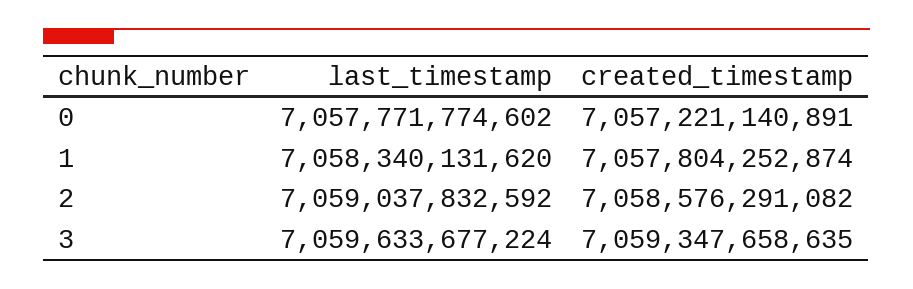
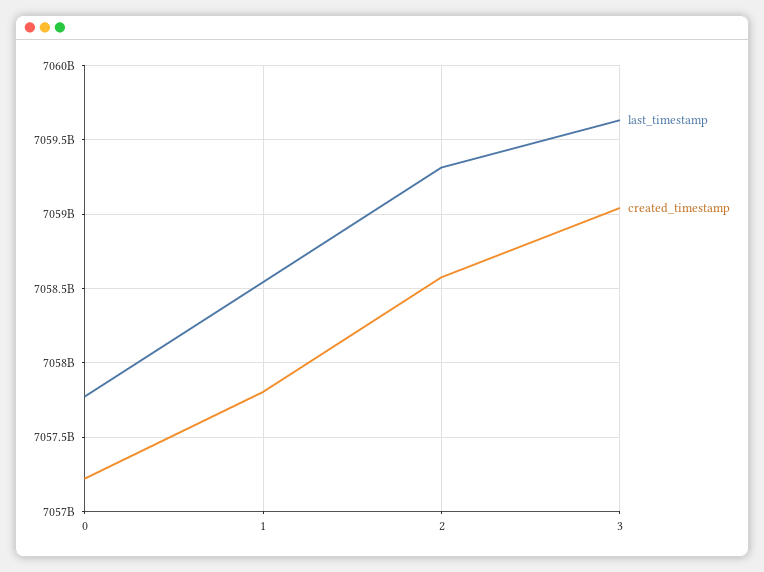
last_timestamp, 1: 7058340131620 -> 7058550000000
last_timestamp, 2: 7059037832592 -> 7059300000000
created_timestamp, 3: 7059347658635 -> 7059050000000

